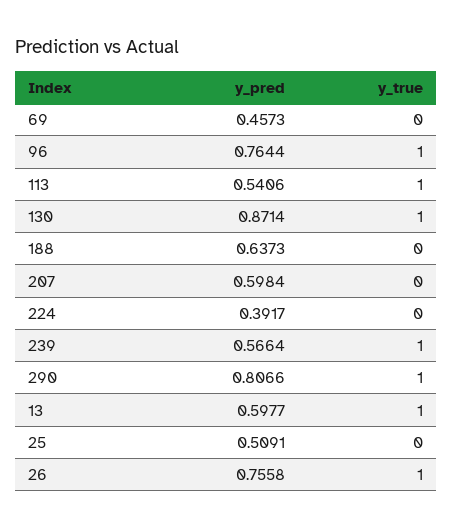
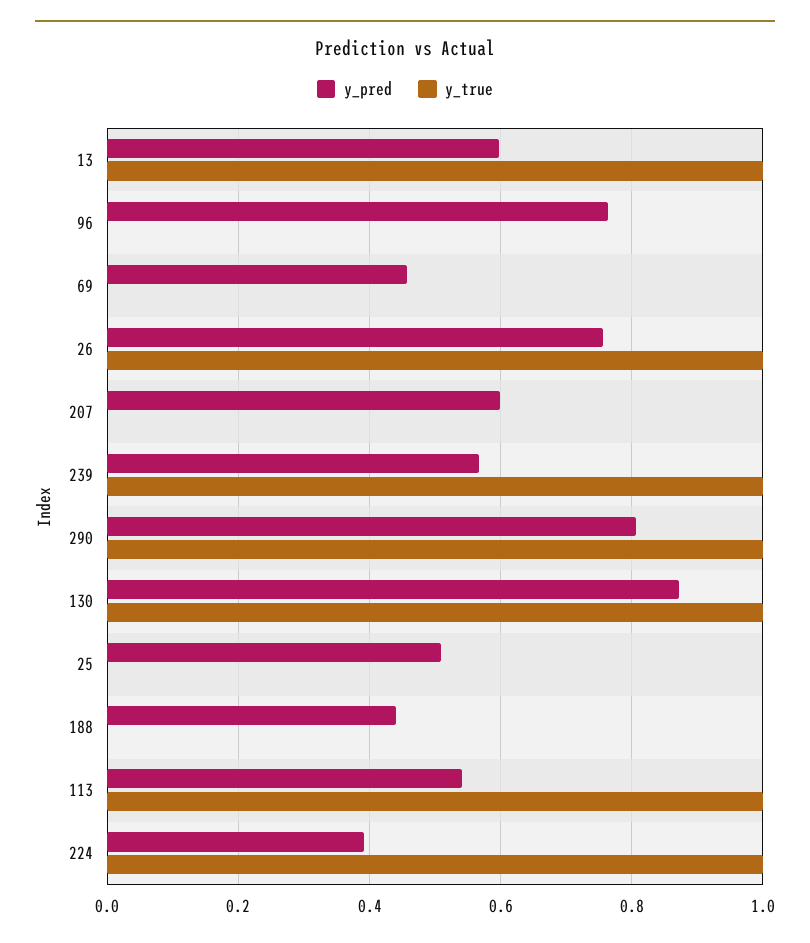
y_true, 96: 1 -> 0
y_pred, 188: 0.6373 -> 0.44
y_true, 224: 0 -> 1

